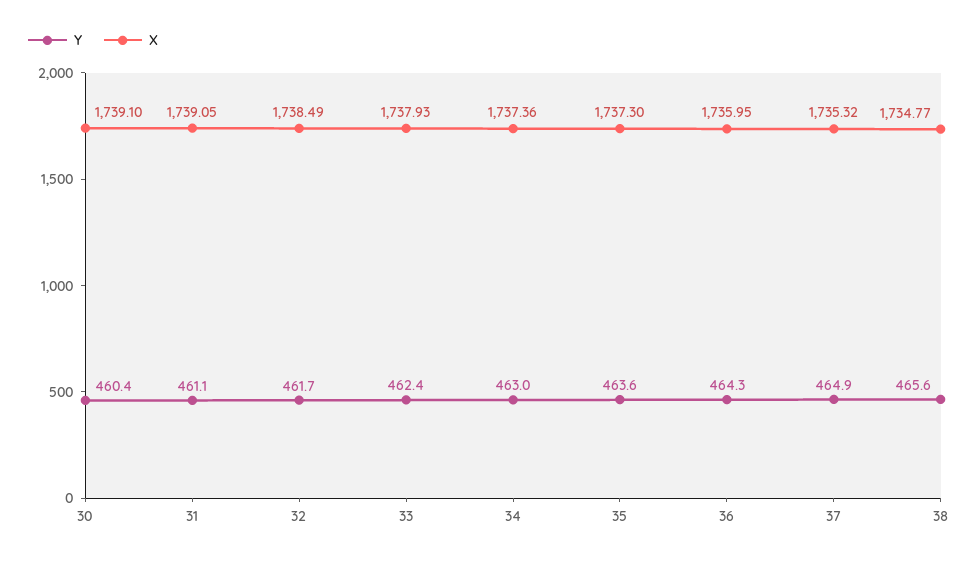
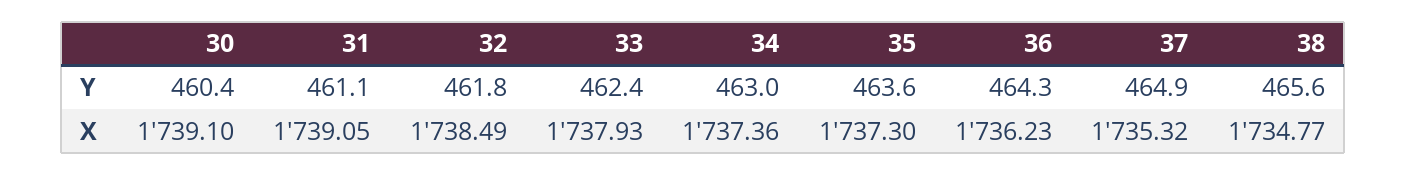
Y, 32: 461.7 -> 461.8
X, 36: 1735.95 -> 1736.23

